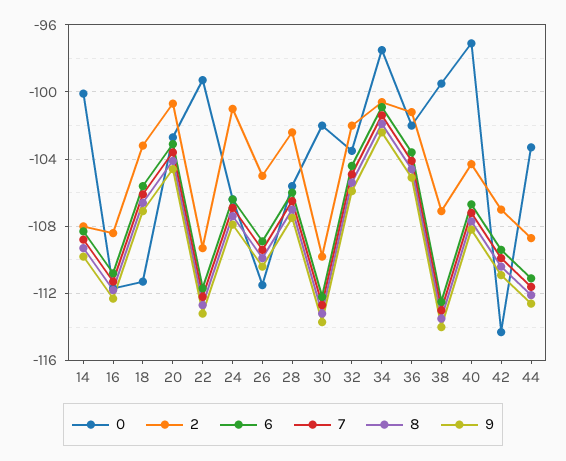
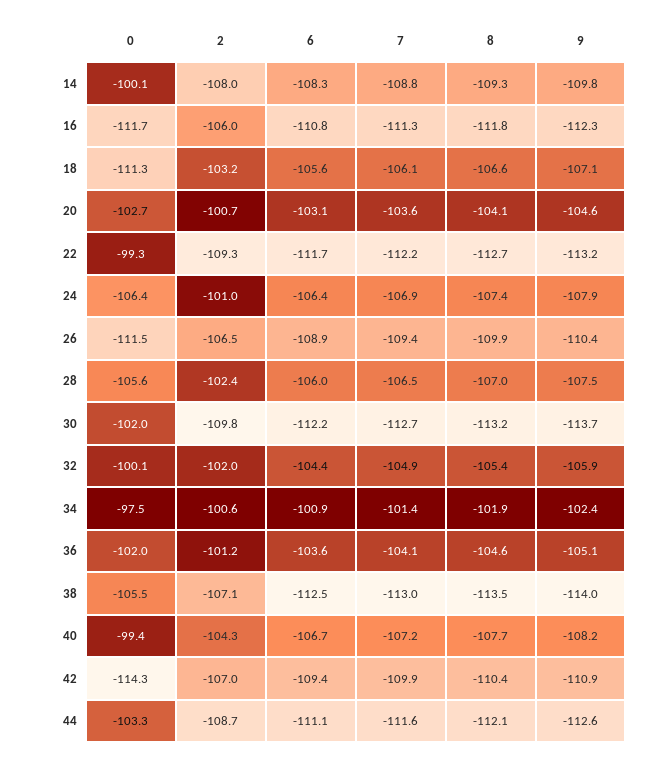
2, 16: -108.5 -> -106
2, 26: -105 -> -106.5
0, 32: -103.5 -> -100.1
0, 38: -99.5 -> -105.5
0, 40: -97 -> -99.4

